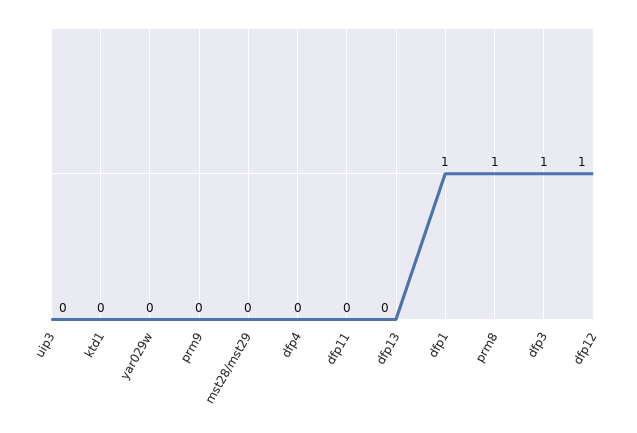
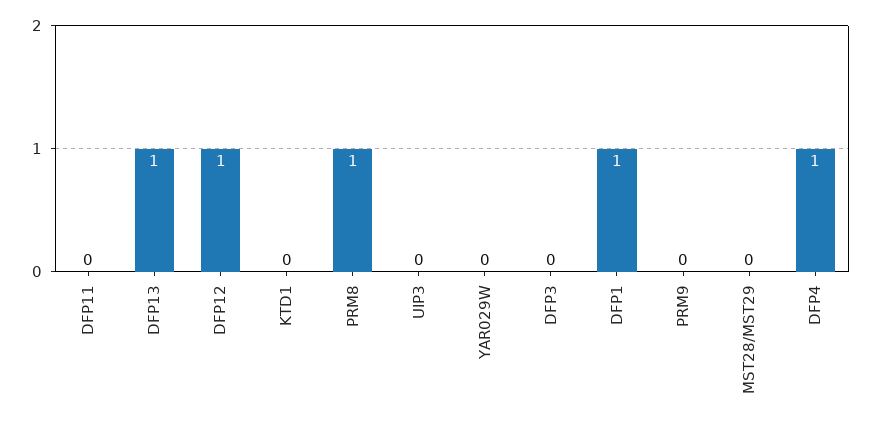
dfp4: 0 -> 1
dfp13: 0 -> 1
dfp3: 1 -> 0

